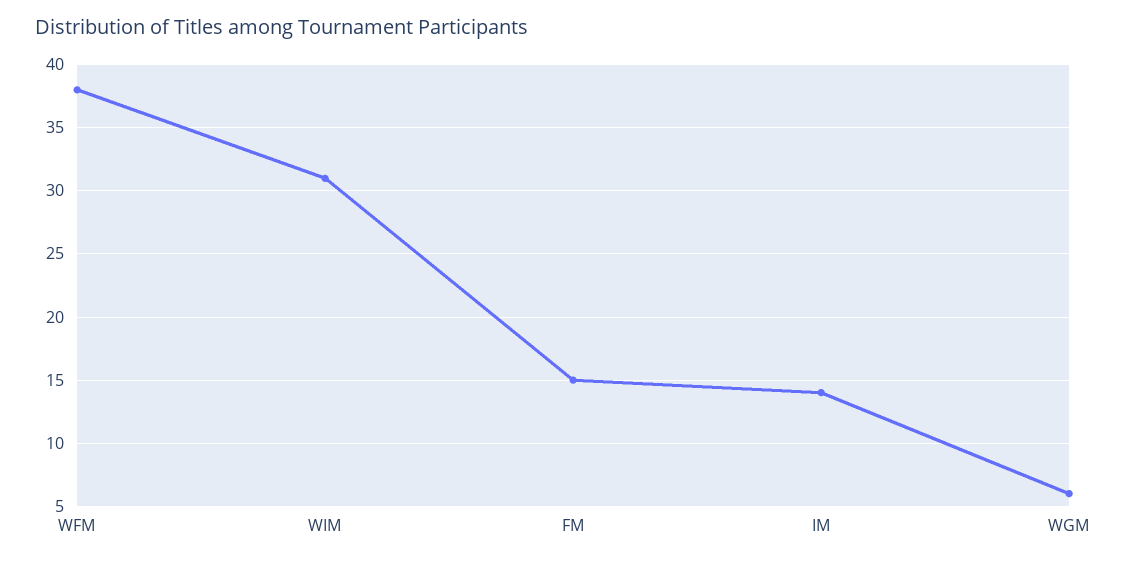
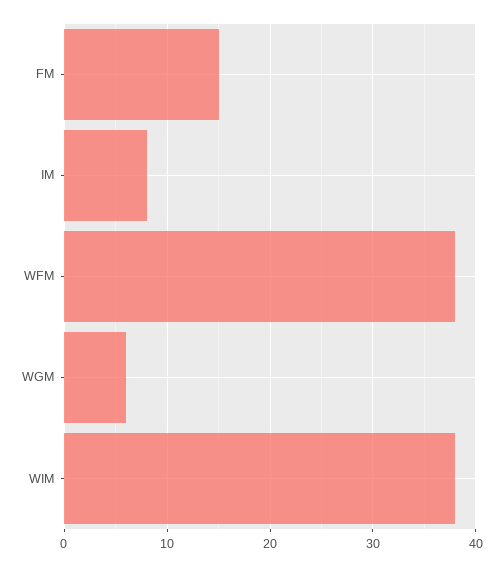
WIM: 31 -> 38
IM: 14 -> 8

